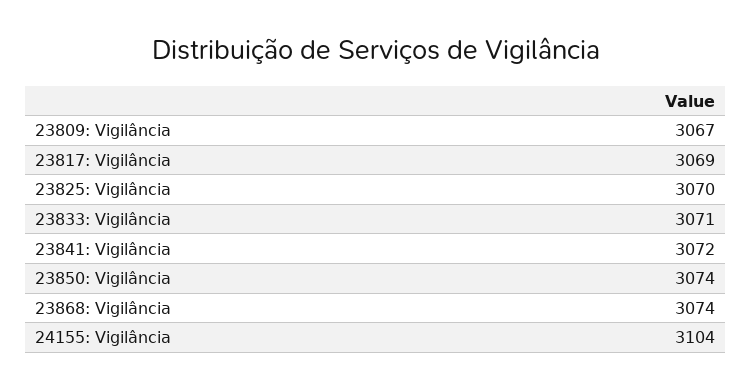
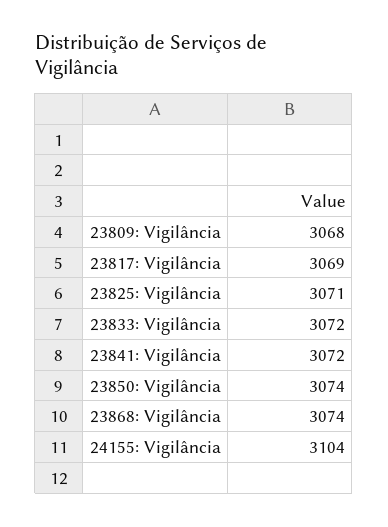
23809: Vigilância: 3067 -> 3068
23825: Vigilância: 3070 -> 3071
23833: Vigilância: 3071 -> 3072

